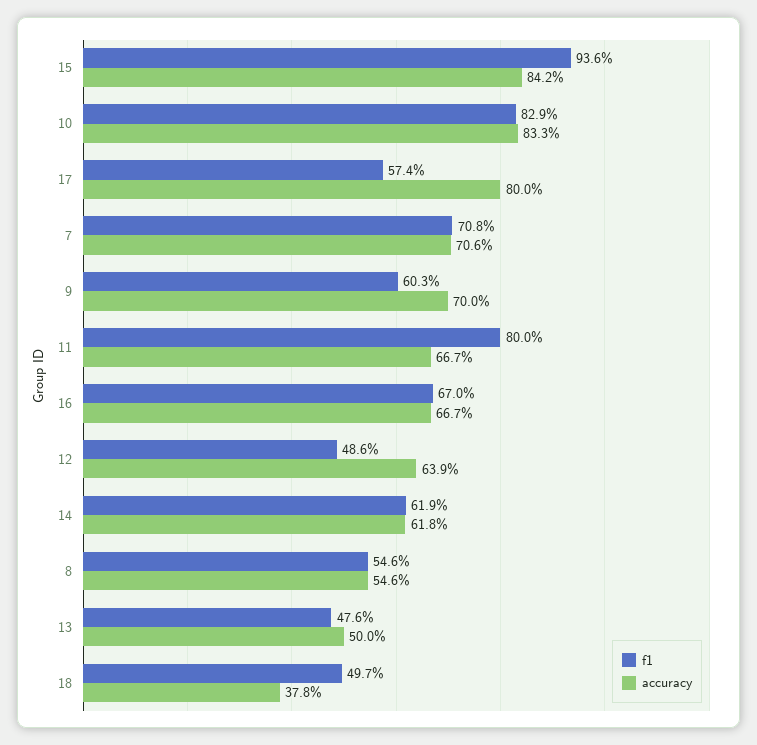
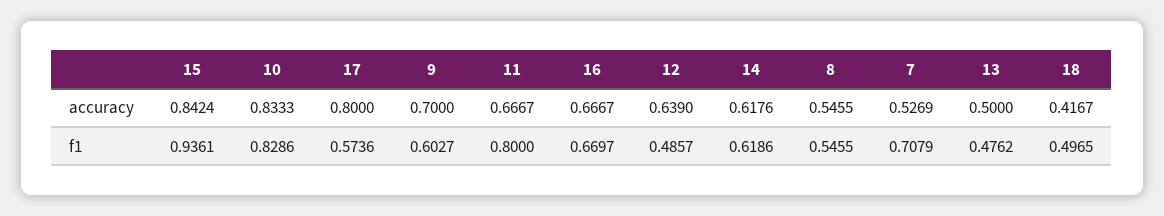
accuracy, 7: 0.706 -> 0.5269
accuracy, 18: 0.378 -> 0.4167

